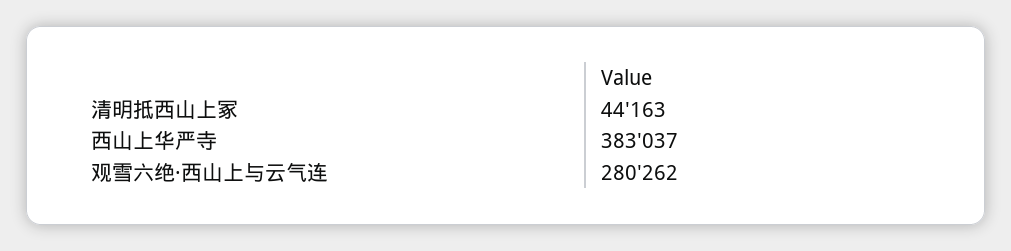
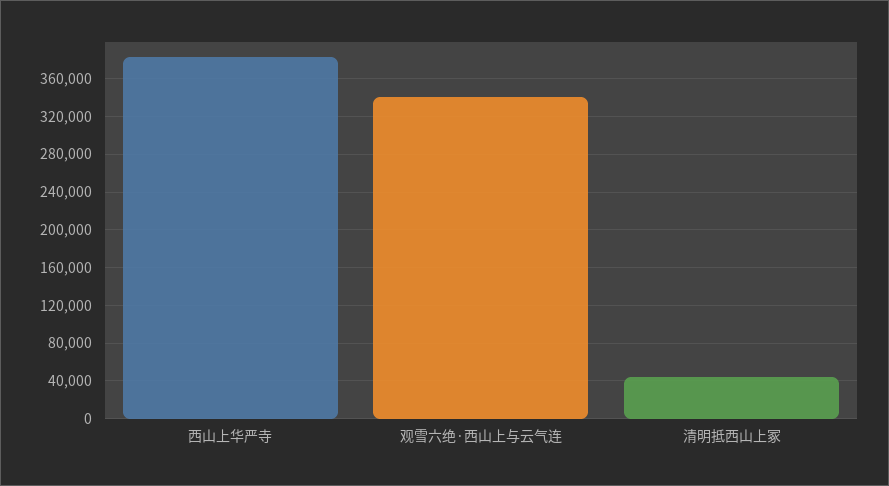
观雪六绝·西山上与云气连: 280262 -> 340000

